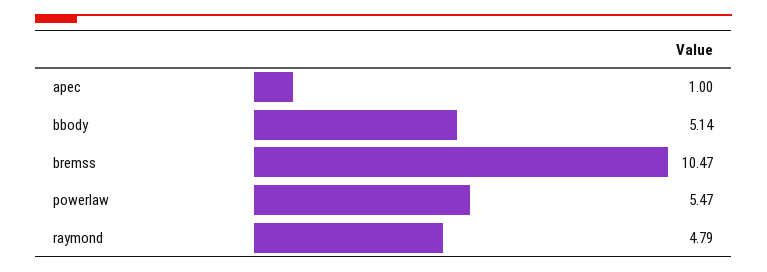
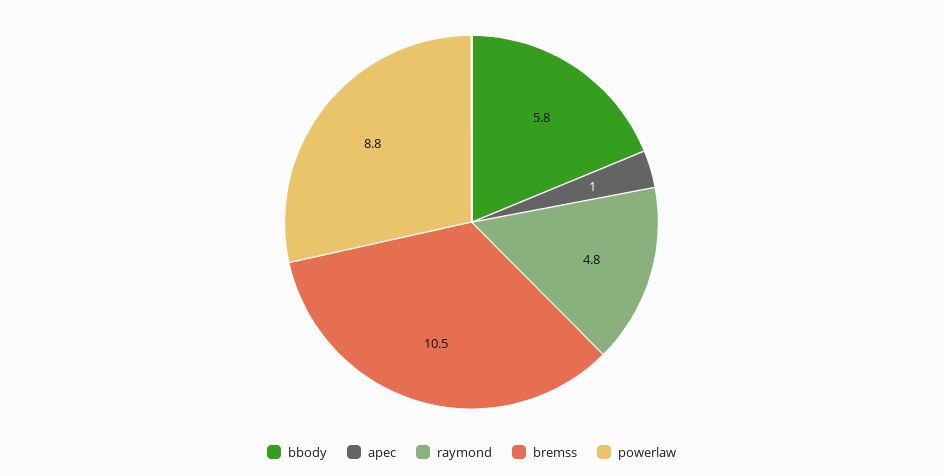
bbody: 5.14 -> 5.8
powerlaw: 5.47 -> 8.8

